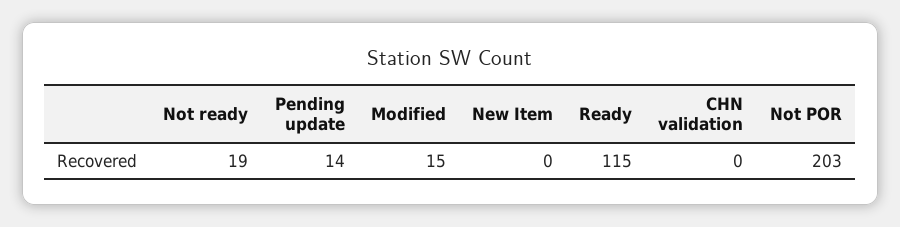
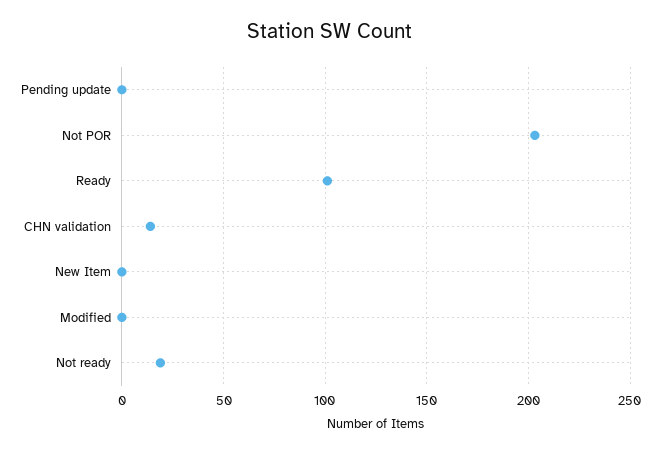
Pending update: 14 -> 0
Modified: 15 -> 0
Ready: 115 -> 100
CHN validation: 0 -> 15

